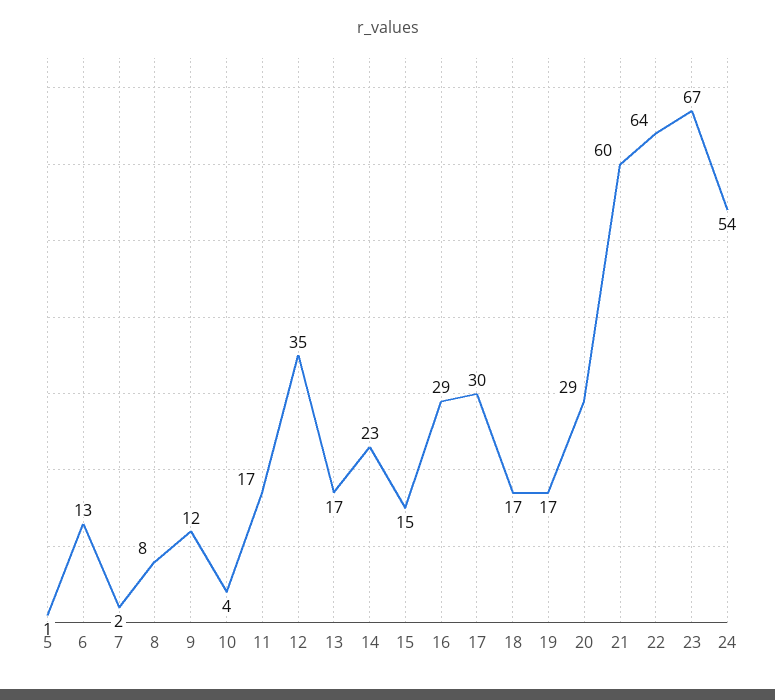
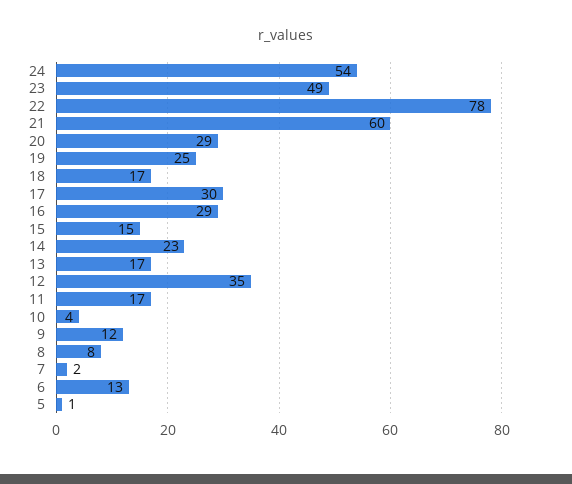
19: 17 -> 25
22: 64 -> 78
23: 67 -> 49

